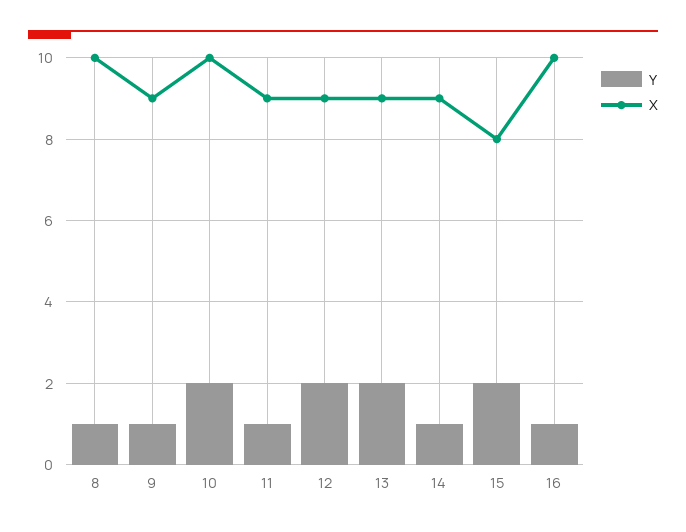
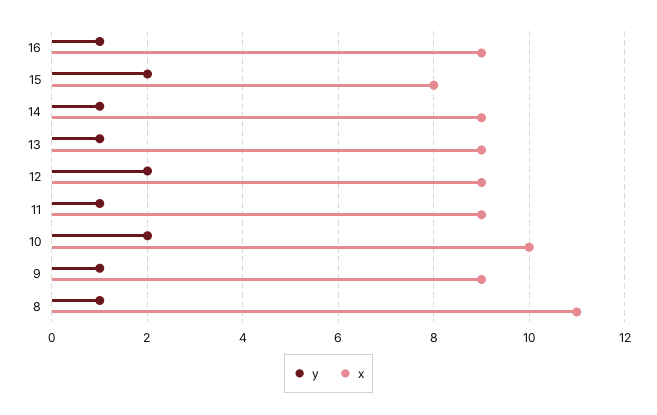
X, 8: 10 -> 11
Y, 13: 2 -> 1
X, 16: 10 -> 9

